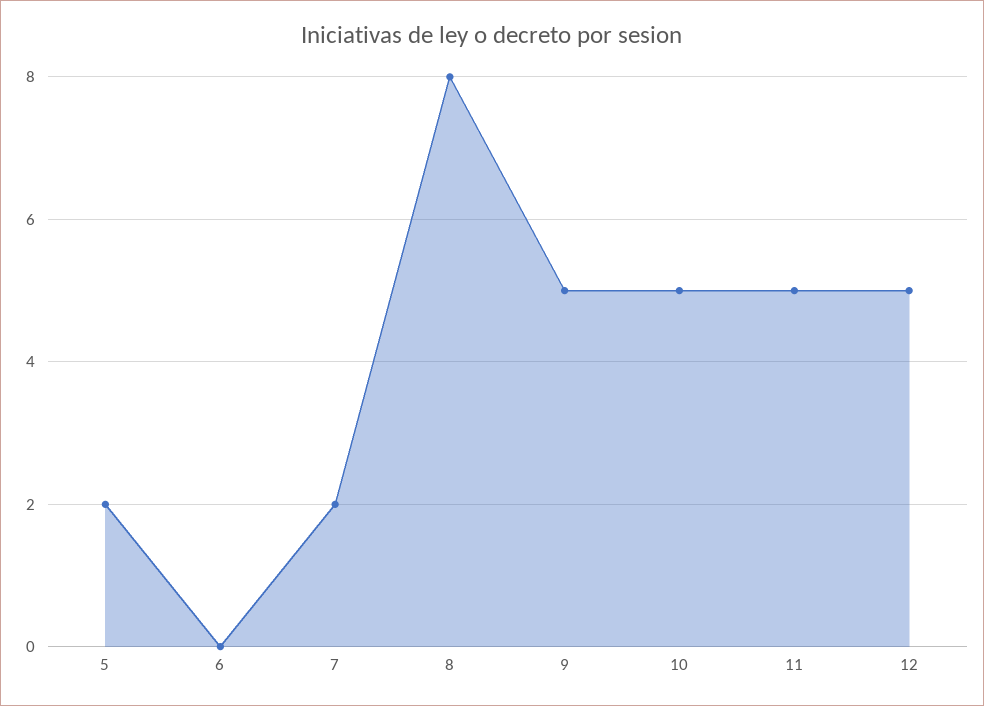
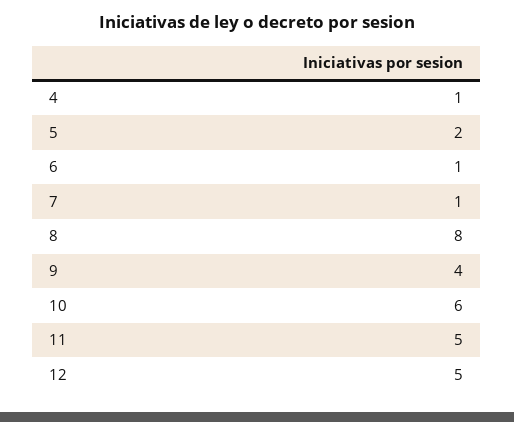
6: 0 -> 1
7: 2 -> 1
9: 5 -> 4
10: 5 -> 6
4: none -> 1

